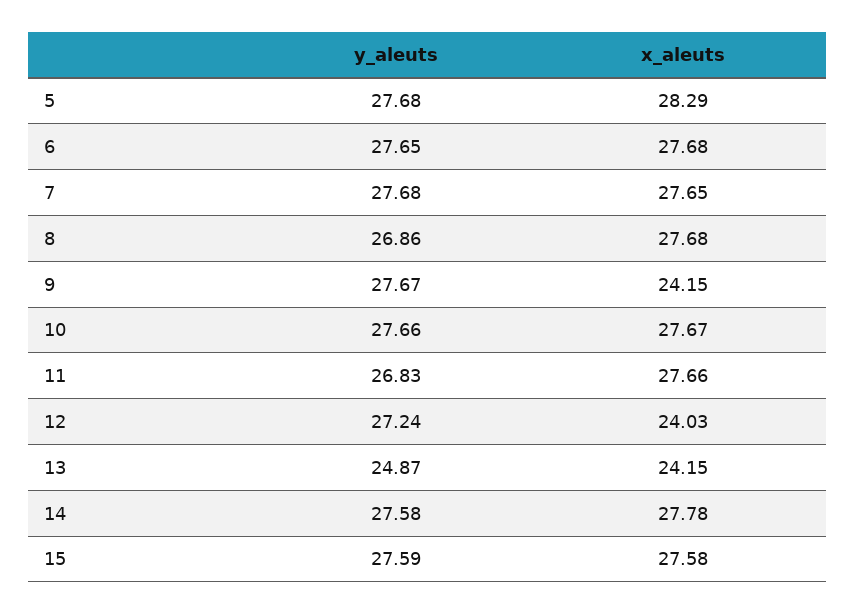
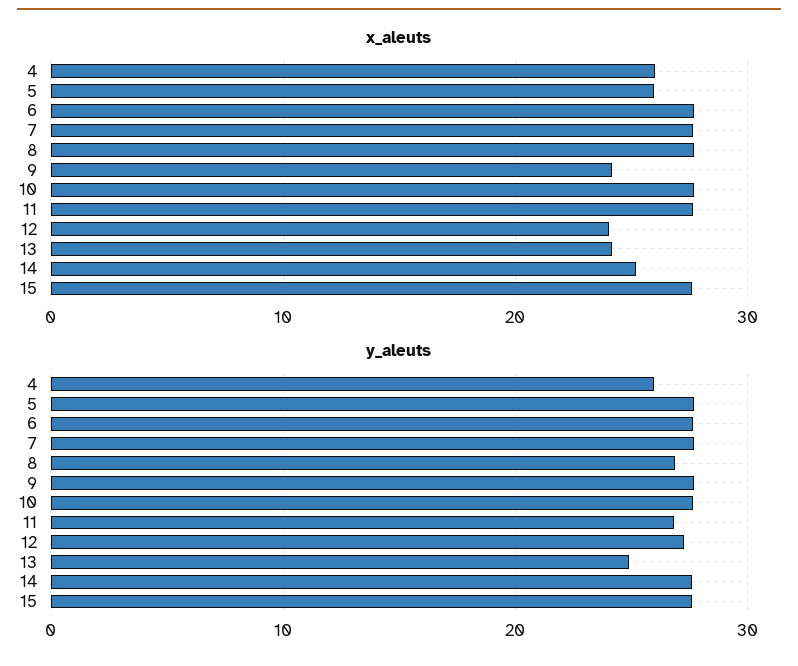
x_aleuts, 5: 28.29 -> 26
x_aleuts, 14: 27.78 -> 25
x_aleuts, 4: none -> 26
y_aleuts, 4: none -> 26

